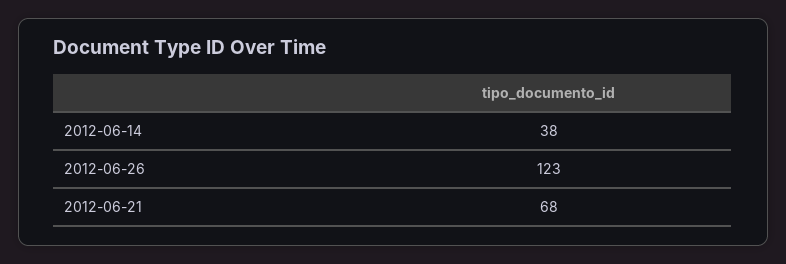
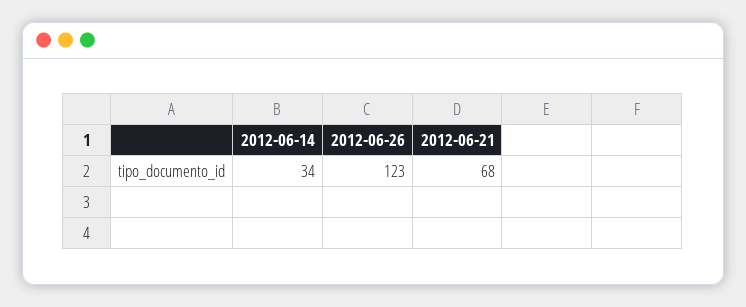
2012-06-14: 38 -> 34

